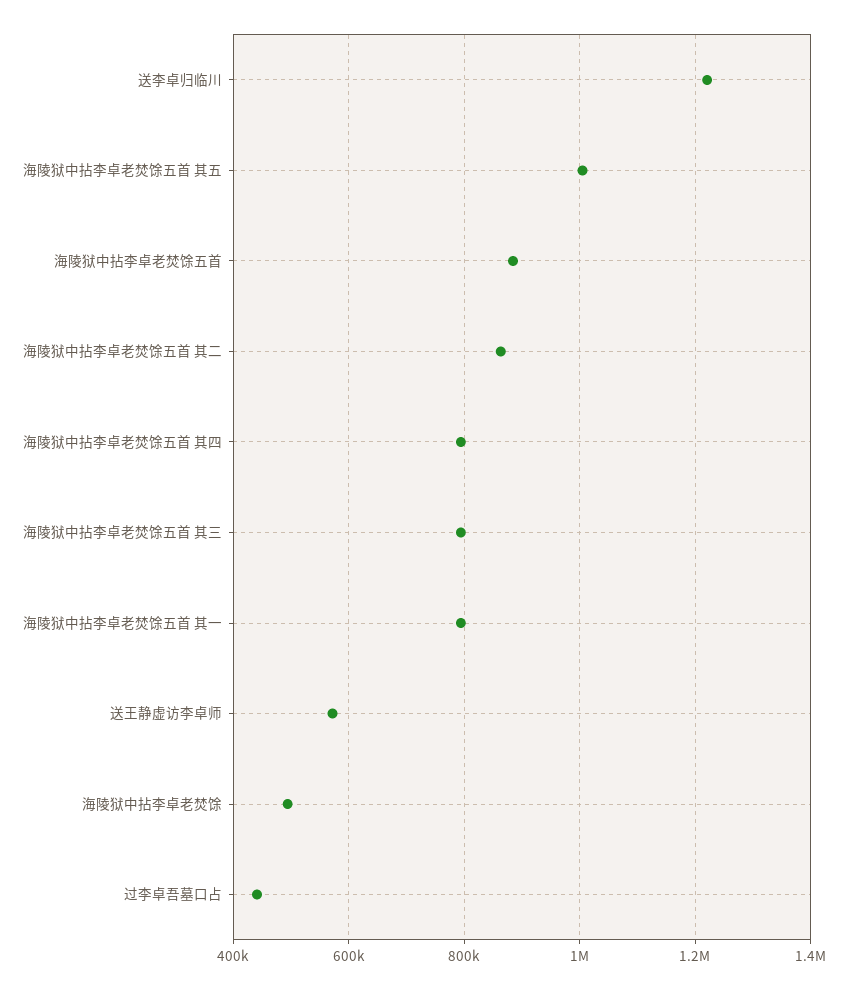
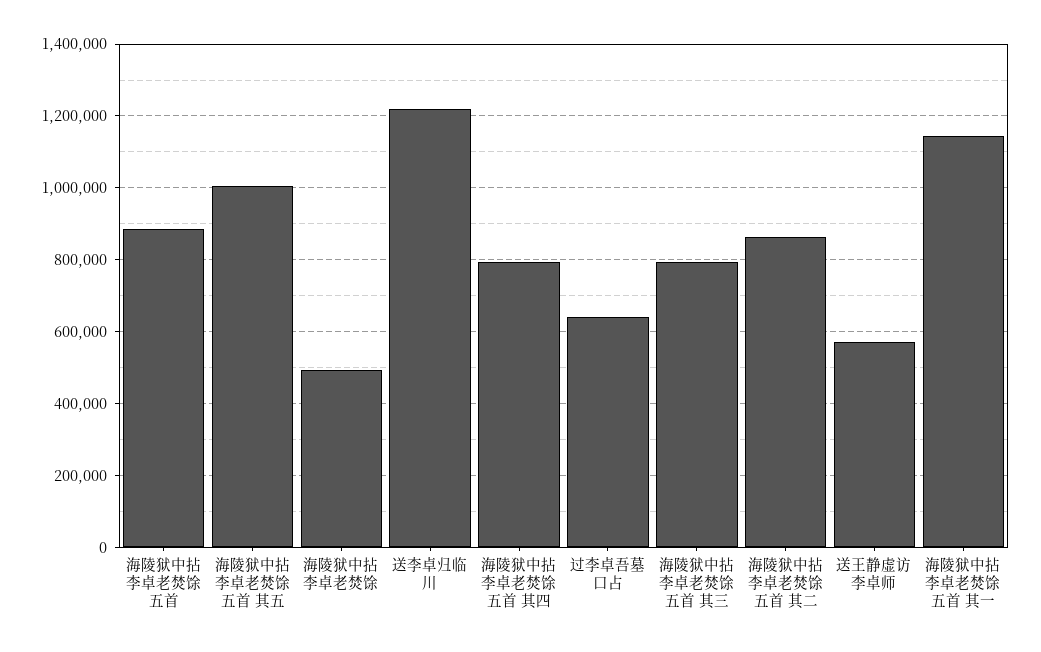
海陵狱中拈李卓老焚馀五首 其一: 800000 -> 1140000
过李卓吾墓口占: 440000 -> 640000

